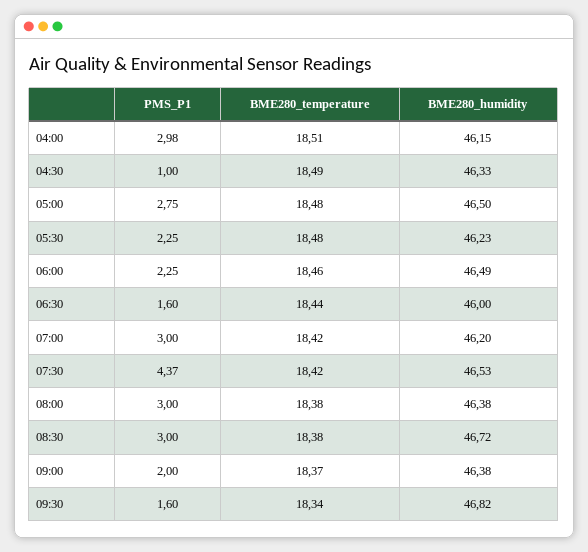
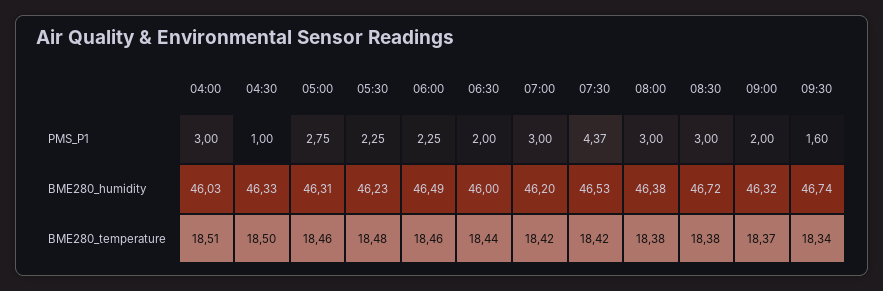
PMS_P1, 04:00: 2.98 -> 3
BME280_humidity, 04:00: 46.15 -> 46.03
BME280_temperature, 04:30: 18.49 -> 18.5
BME280_temperature, 05:00: 18.48 -> 18.46
BME280_humidity, 05:00: 46.5 -> 46.31
PMS_P1, 06:30: 1.6 -> 2
BME280_humidity, 09:00: 46.38 -> 46.32
BME280_humidity, 09:30: 46.82 -> 46.74

